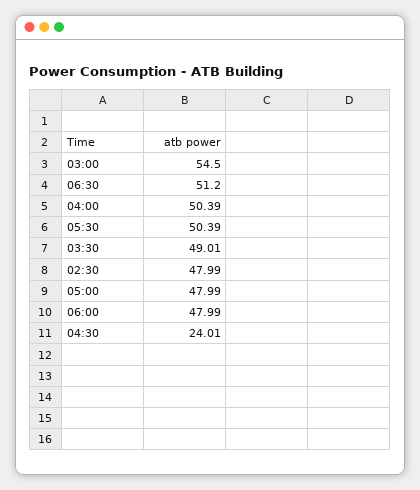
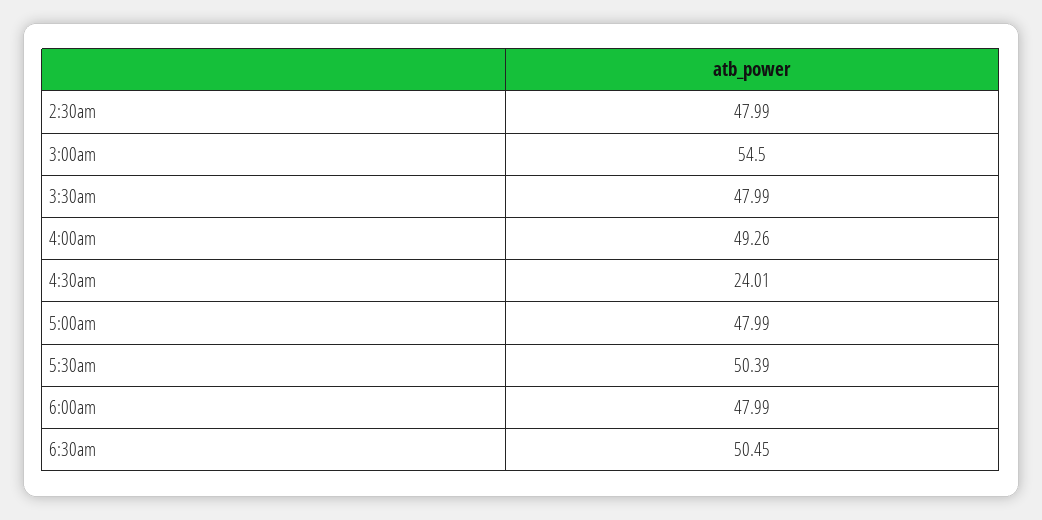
06:30: 51.2 -> 50.45
04:00: 50.39 -> 49.26
03:30: 49.01 -> 47.99

